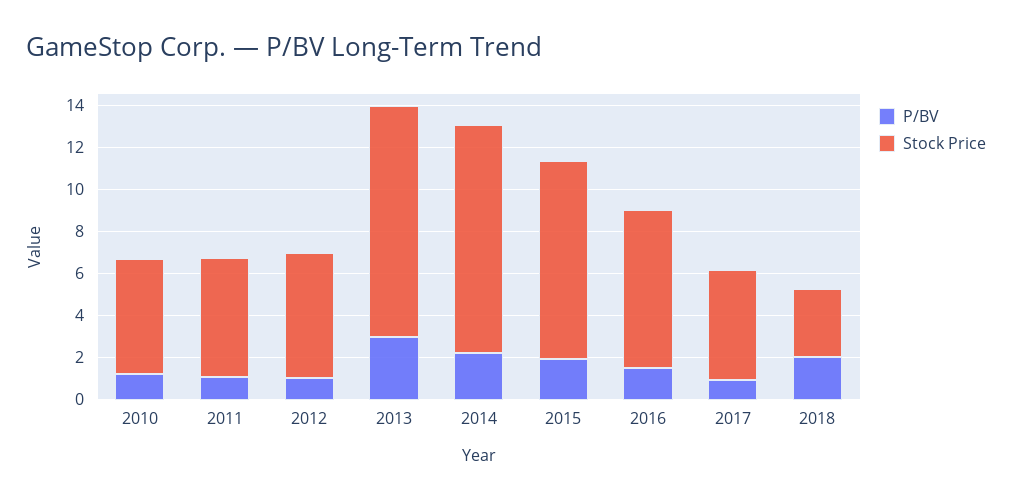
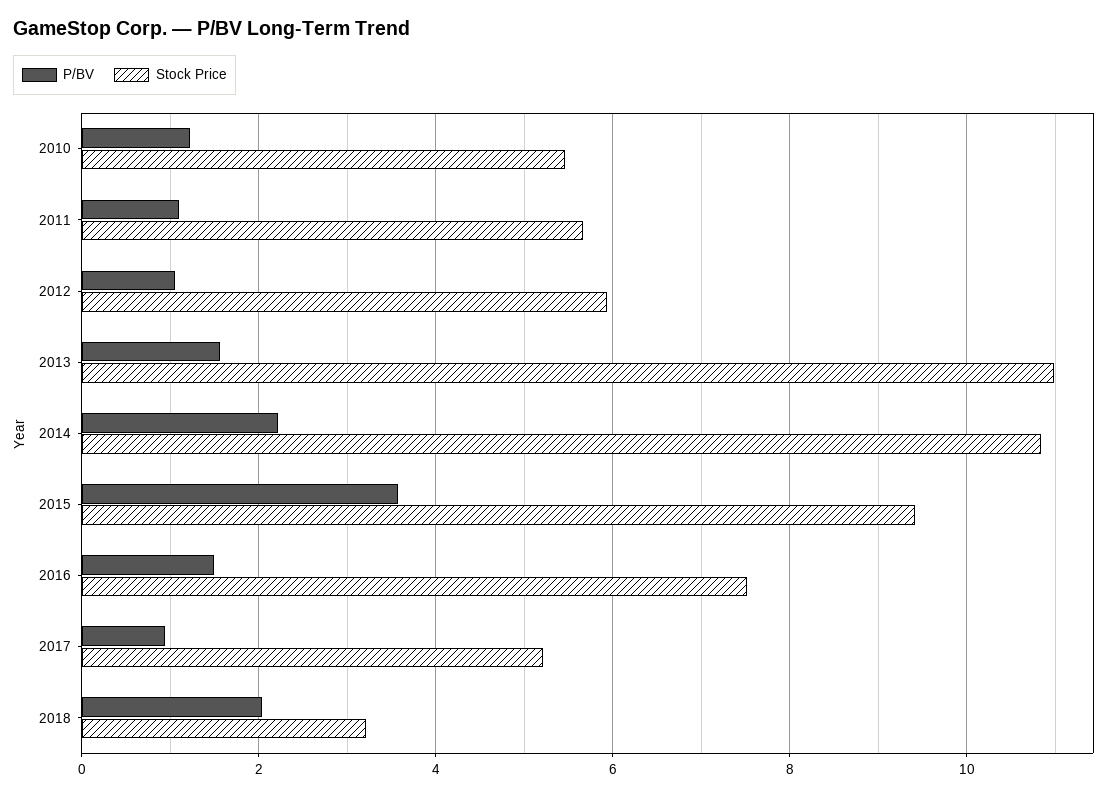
P/BV, 2013: 3 -> 1.6
P/BV, 2015: 2 -> 3.6

